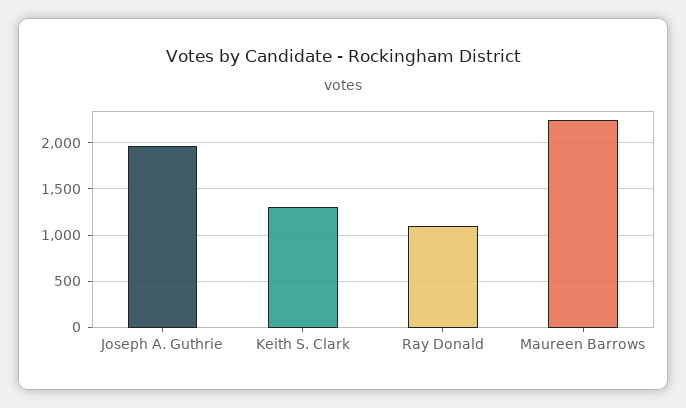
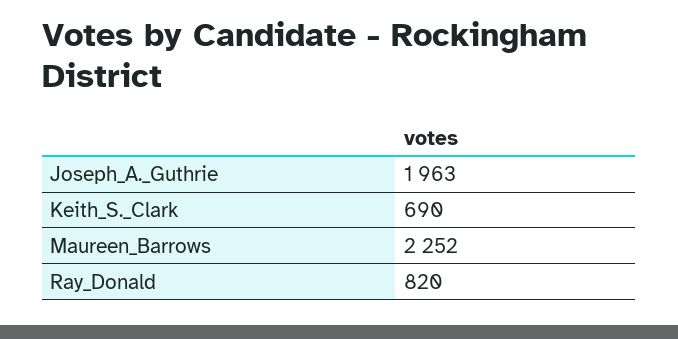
Keith S. Clark: 1300 -> 690
Ray Donald: 1100 -> 820

